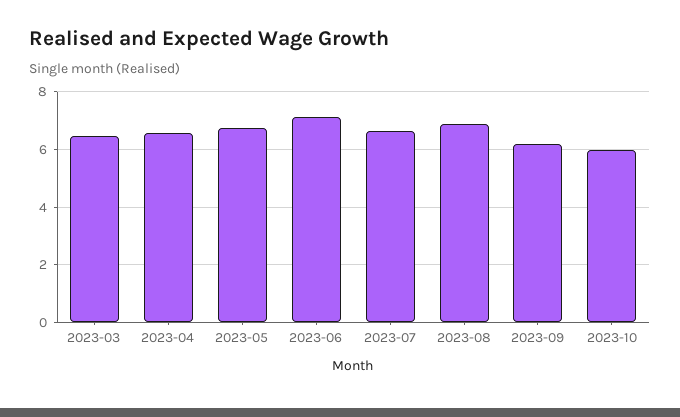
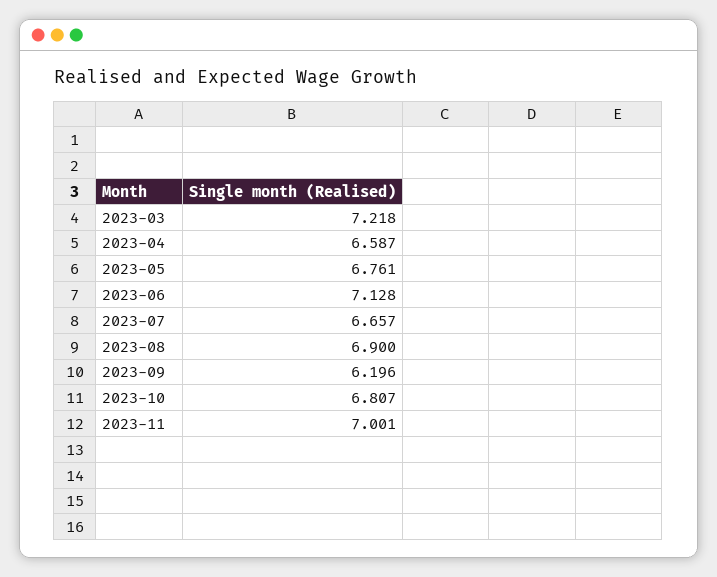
2023-03: 6.5 -> 7.218
2023-10: 6 -> 6.807
2023-11: none -> 7.001

